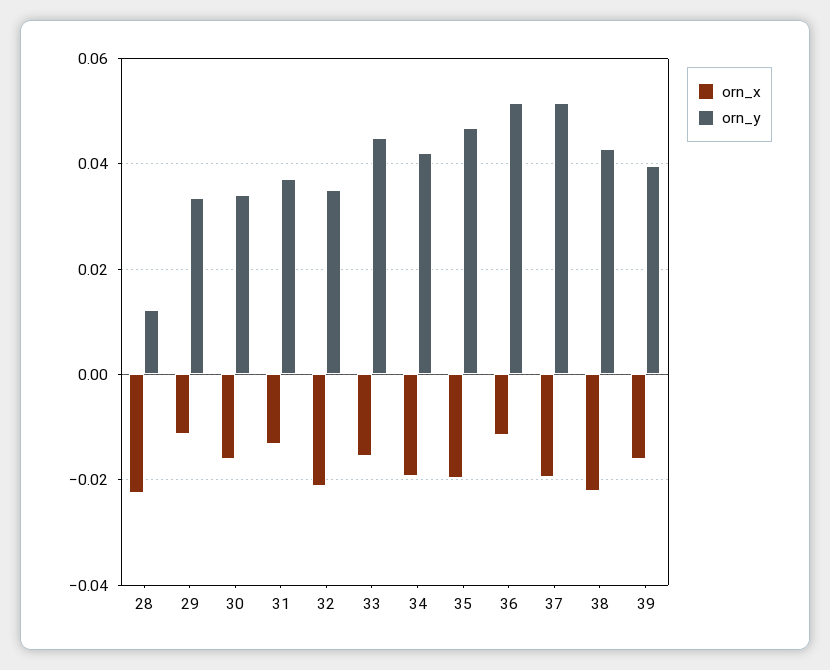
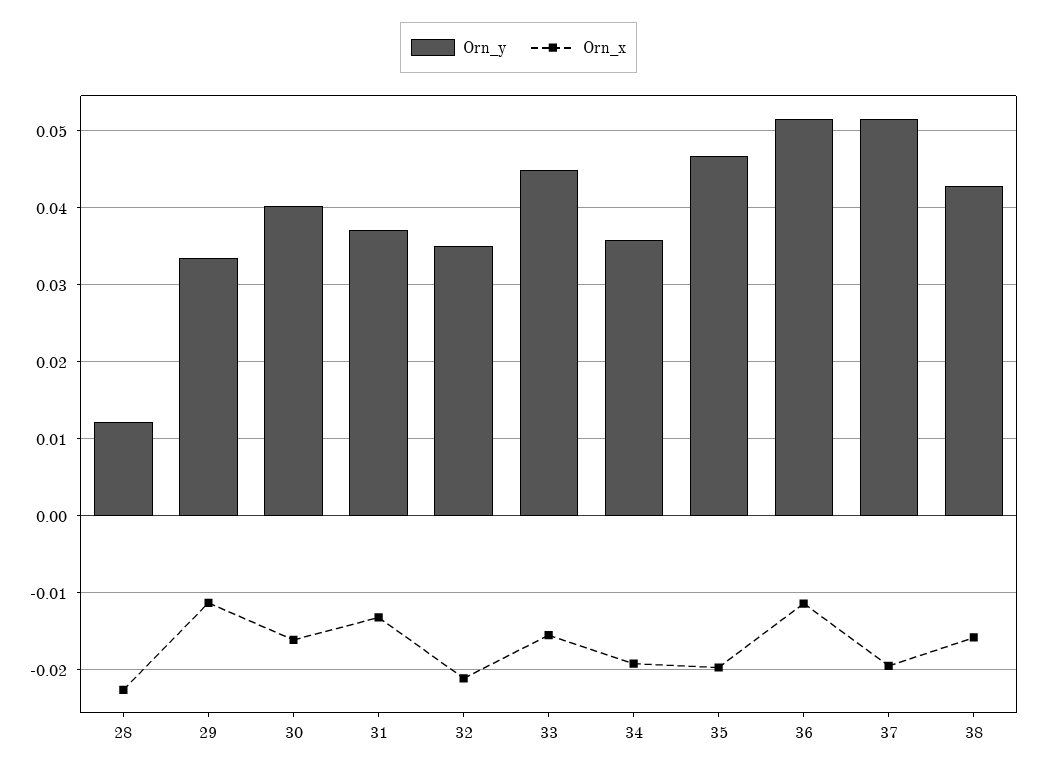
orn_y, 30: 0.034 -> 0.04
orn_y, 34: 0.042 -> 0.036
orn_x, 38: -0.022 -> -0.016
orn_x, 39: -0.016 -> none
orn_y, 39: 0.04 -> none

